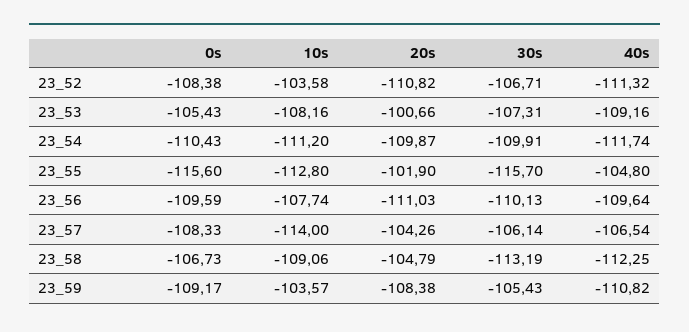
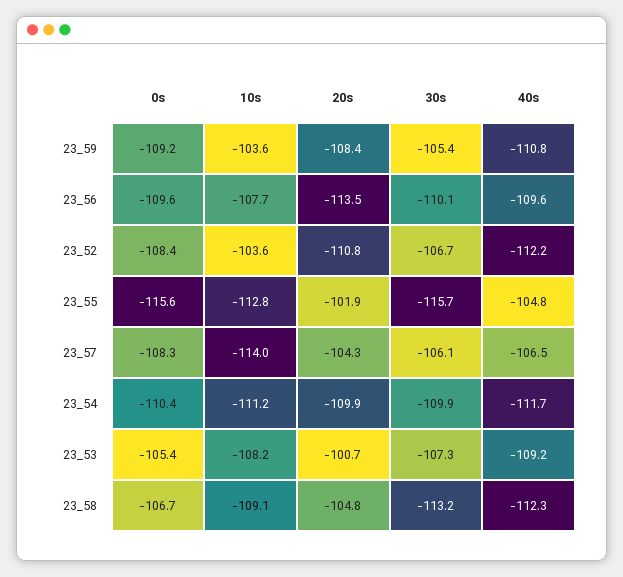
40s, 23_52: -111.32 -> -112.2
20s, 23_56: -111.03 -> -113.5

